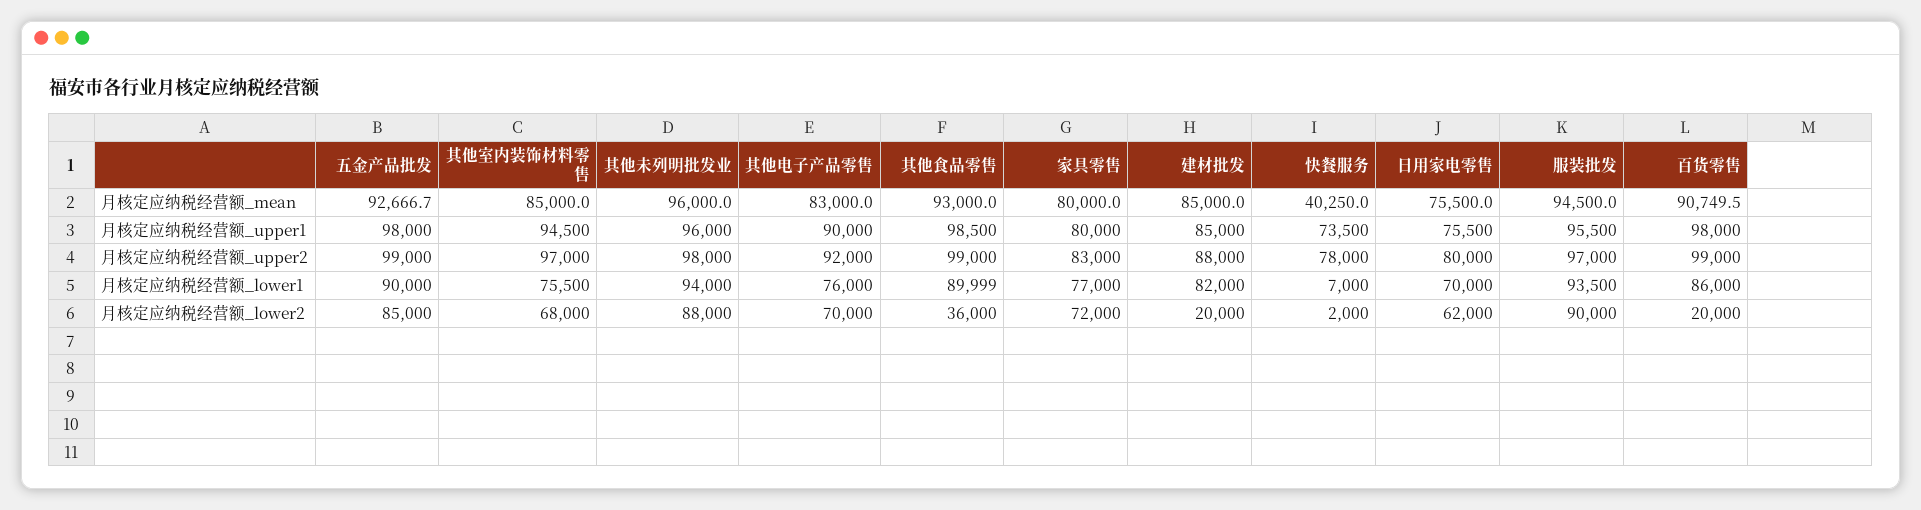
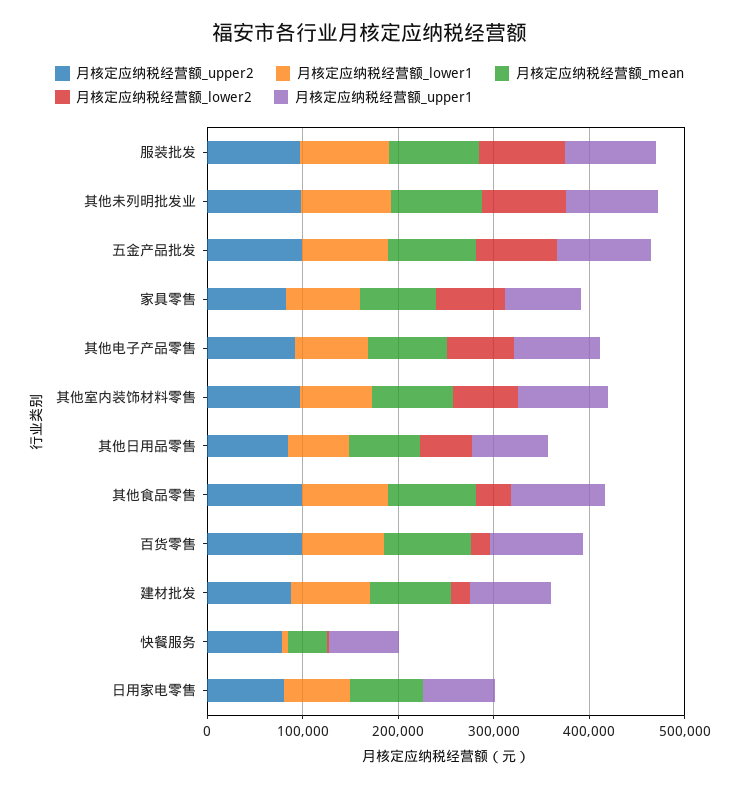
月核定应纳税经营额_lower2, 日用家电零售: 62000 -> 0
月核定应纳税经营额_upper2, 其他日用品零售: none -> 80000
月核定应纳税经营额_lower1, 其他日用品零售: none -> 60000
月核定应纳税经营额_mean, 其他日用品零售: none -> 80000
月核定应纳税经营额_lower2, 其他日用品零售: none -> 60000
月核定应纳税经营额_upper1, 其他日用品零售: none -> 80000

